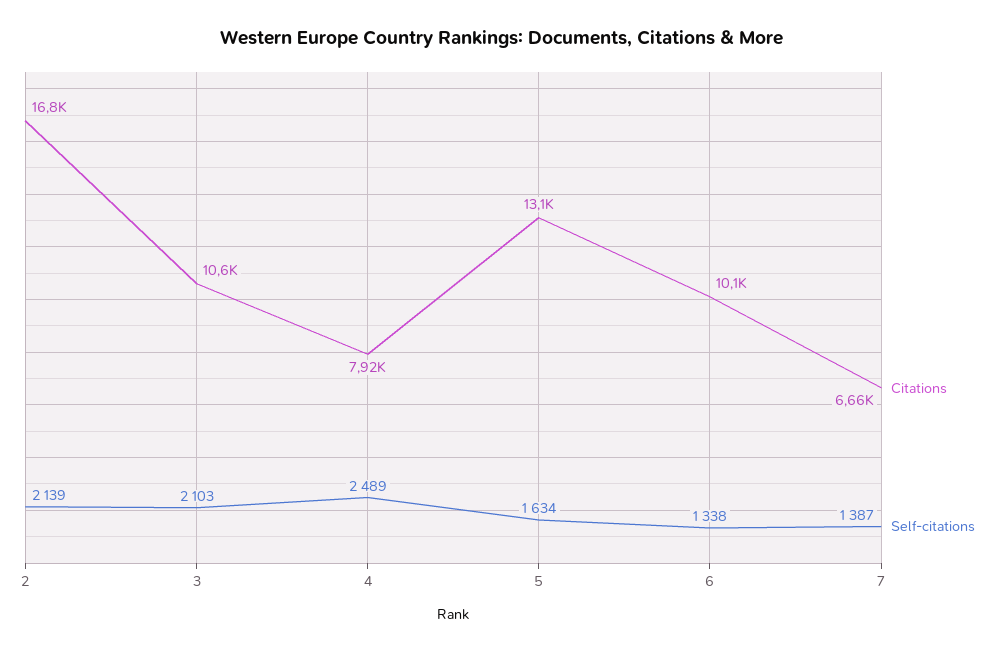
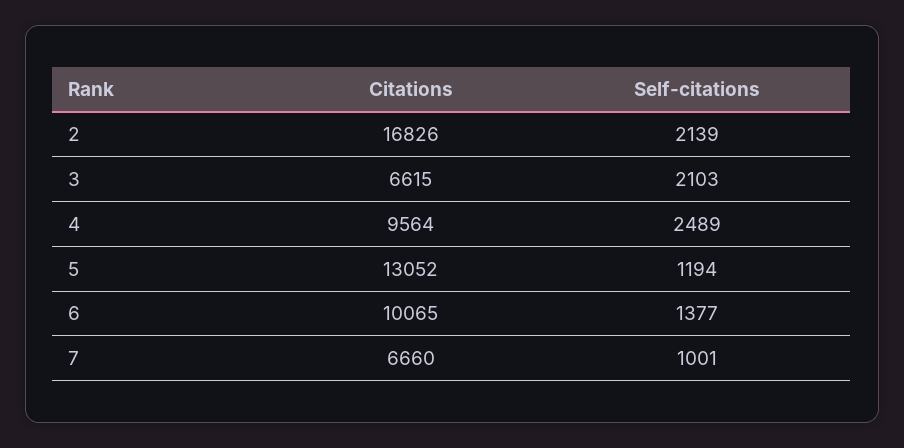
Citations, 3: 10600 -> 6615
Citations, 4: 7920 -> 9564
Self-citations, 5: 1634 -> 1194
Self-citations, 6: 1338 -> 1377
Self-citations, 7: 1387 -> 1001

